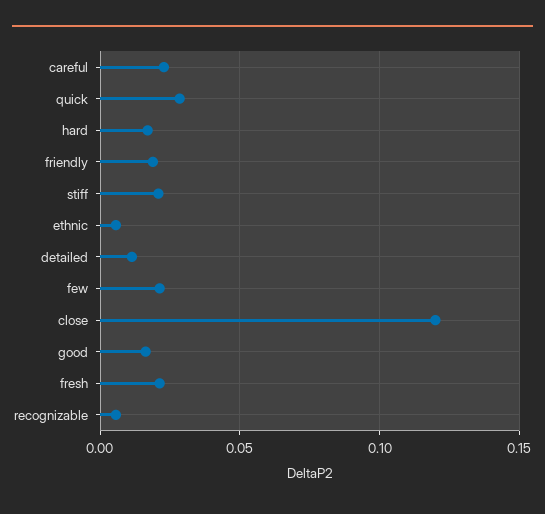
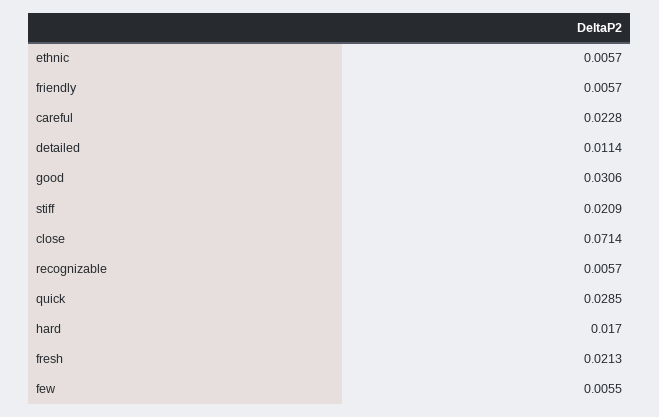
friendly: 0.02 -> 0.0057
few: 0.02 -> 0.0055
close: 0.12 -> 0.0714
good: 0.015 -> 0.0306

